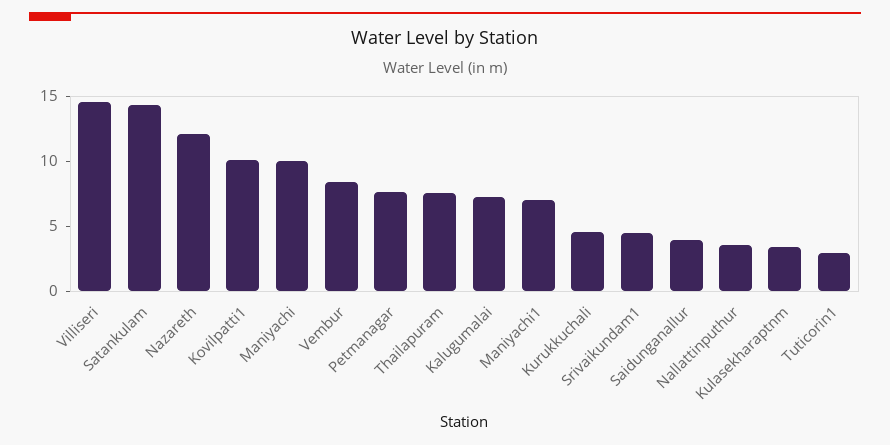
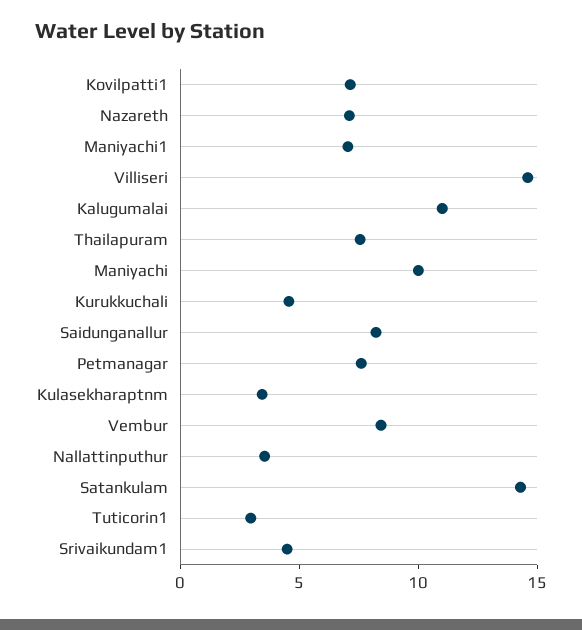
Nazareth: 12 -> 7
Kovilpatti1: 10 -> 7
Kalugumalai: 7 -> 11
Saidunganallur: 4 -> 8

